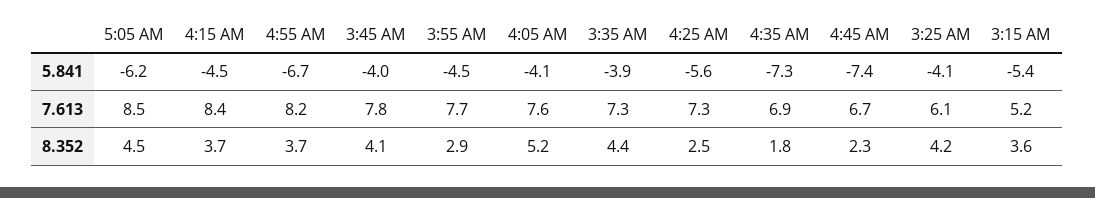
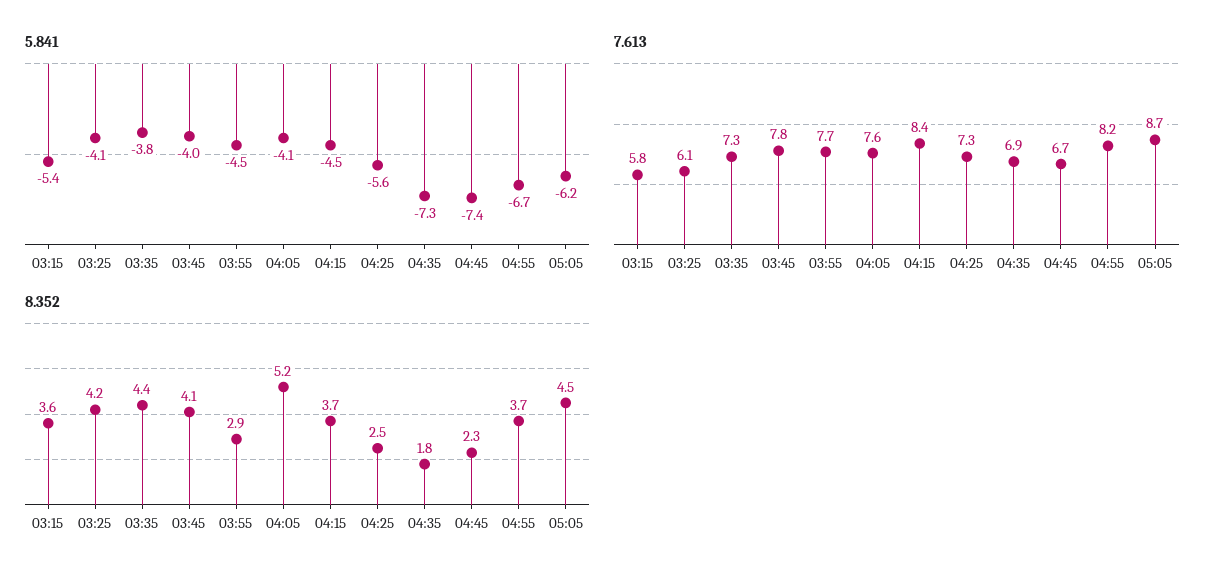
5.841, 3:35 AM: -3.9 -> -3.8
7.613, 5:05 AM: 8.5 -> 8.7
7.613, 3:15 AM: 5.2 -> 5.8

